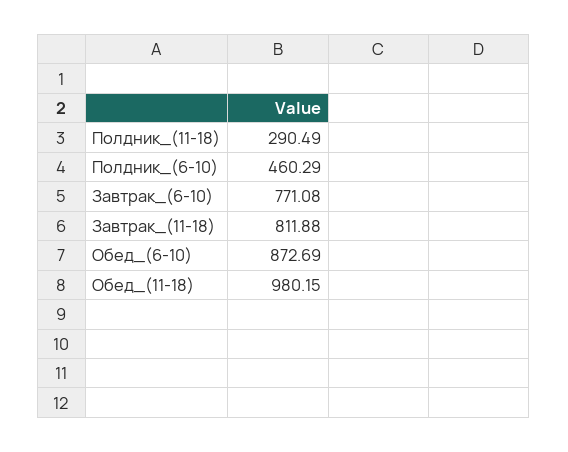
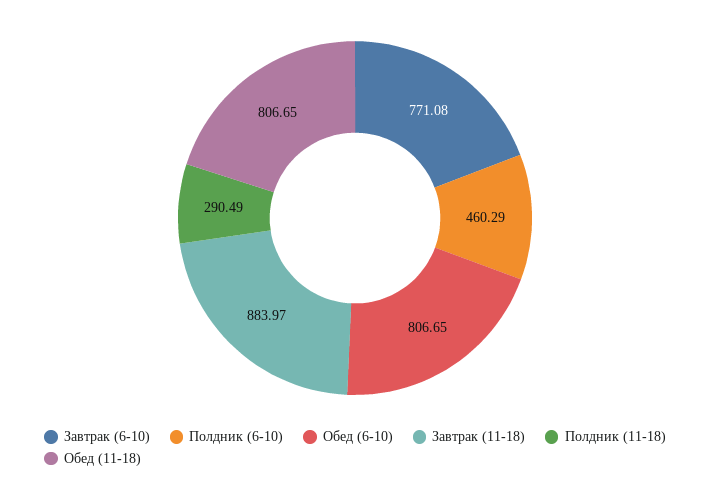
Завтрак_(11-18): 811.88 -> 883.97
Обед_(6-10): 872.69 -> 806.65
Обед_(11-18): 980.15 -> 806.65

